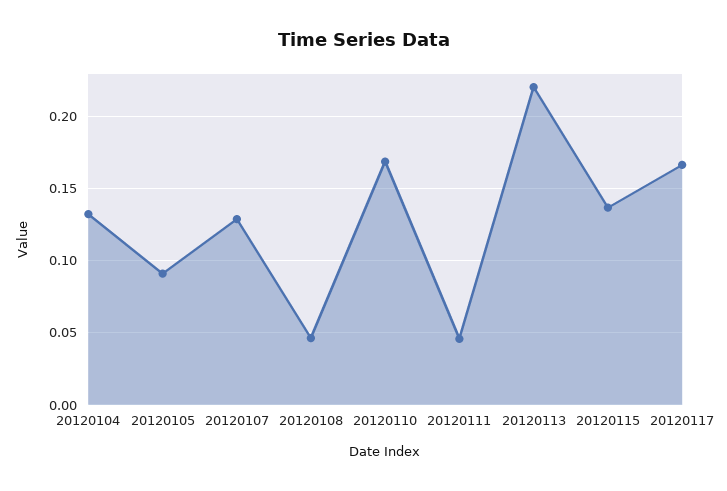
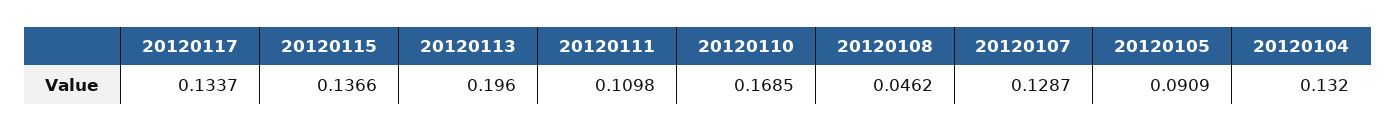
20120111: 0.045 -> 0.1098
20120113: 0.22 -> 0.196
20120117: 0.165 -> 0.1337

